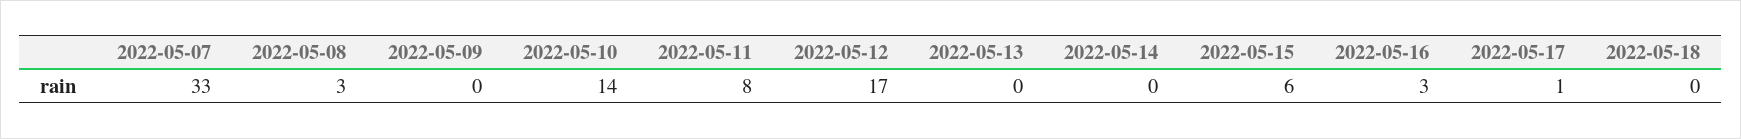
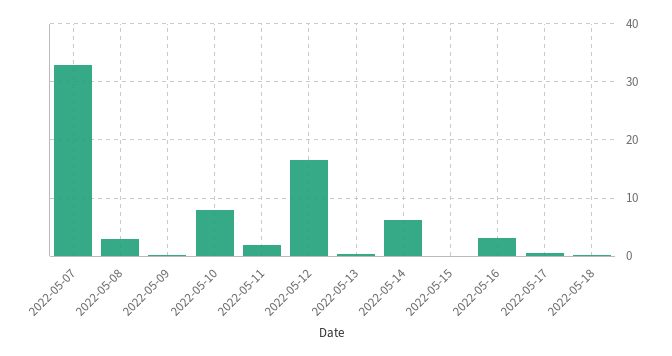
2022-05-10: 14 -> 8
2022-05-11: 8 -> 2
2022-05-14: 0 -> 6
2022-05-15: 6 -> 0

